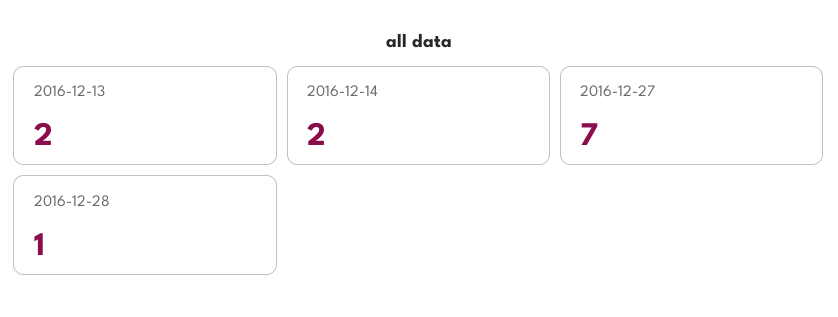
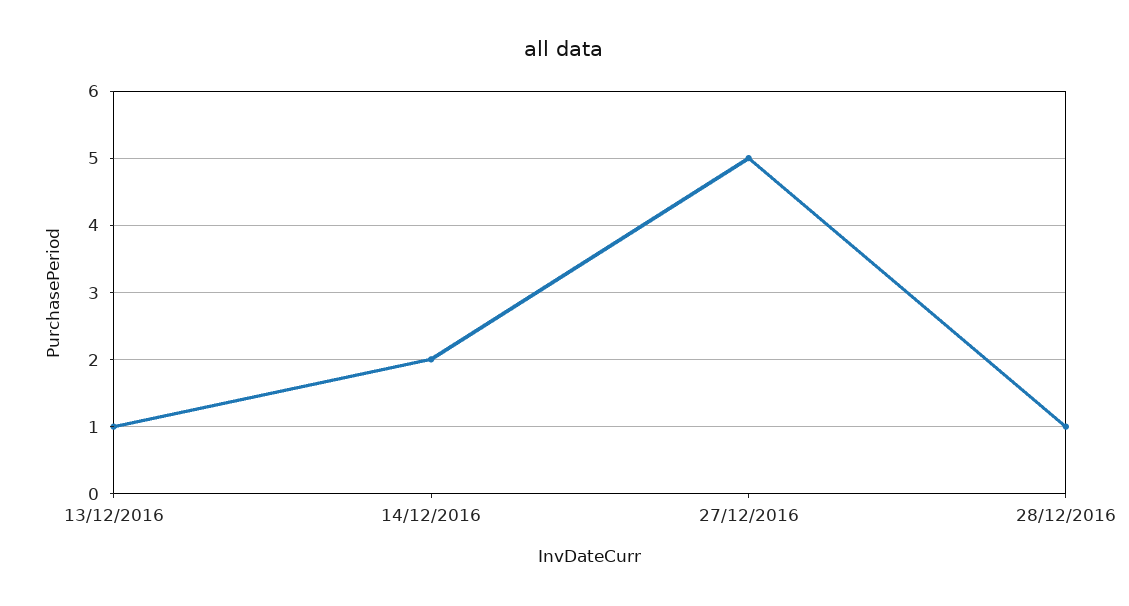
2016-12-13: 2 -> 1
2016-12-27: 7 -> 5

